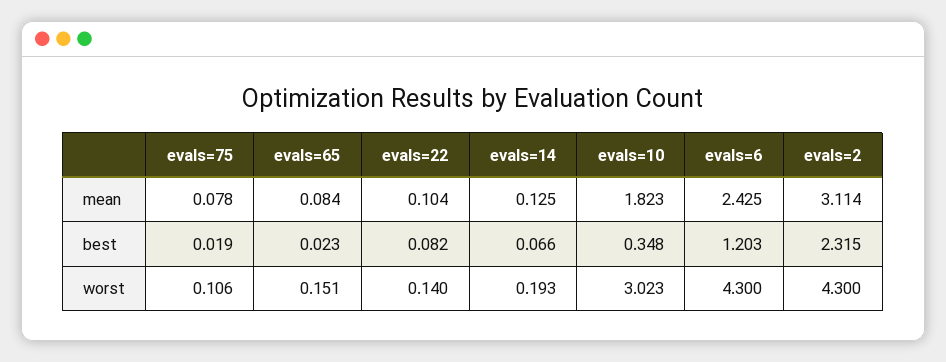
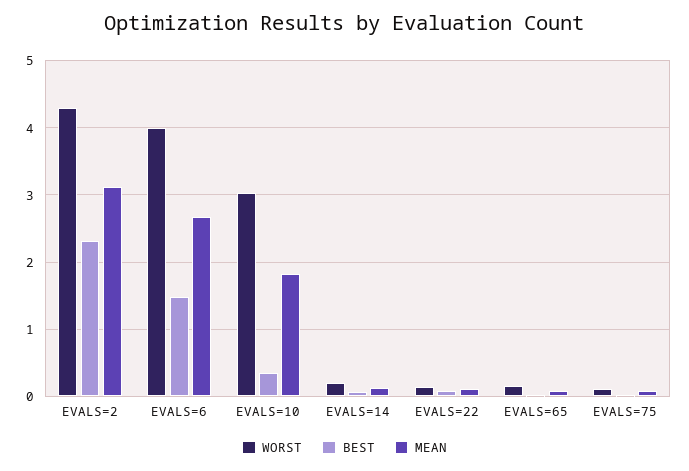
mean, evals=6: 2.425 -> 2.7
best, evals=6: 1.203 -> 1.5
worst, evals=6: 4.3 -> 4

